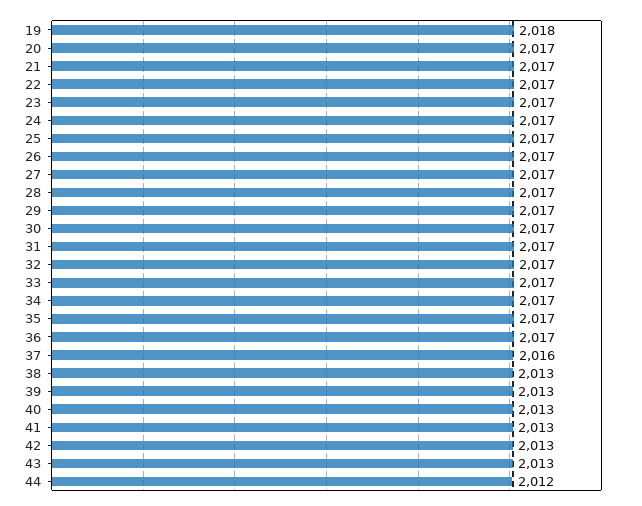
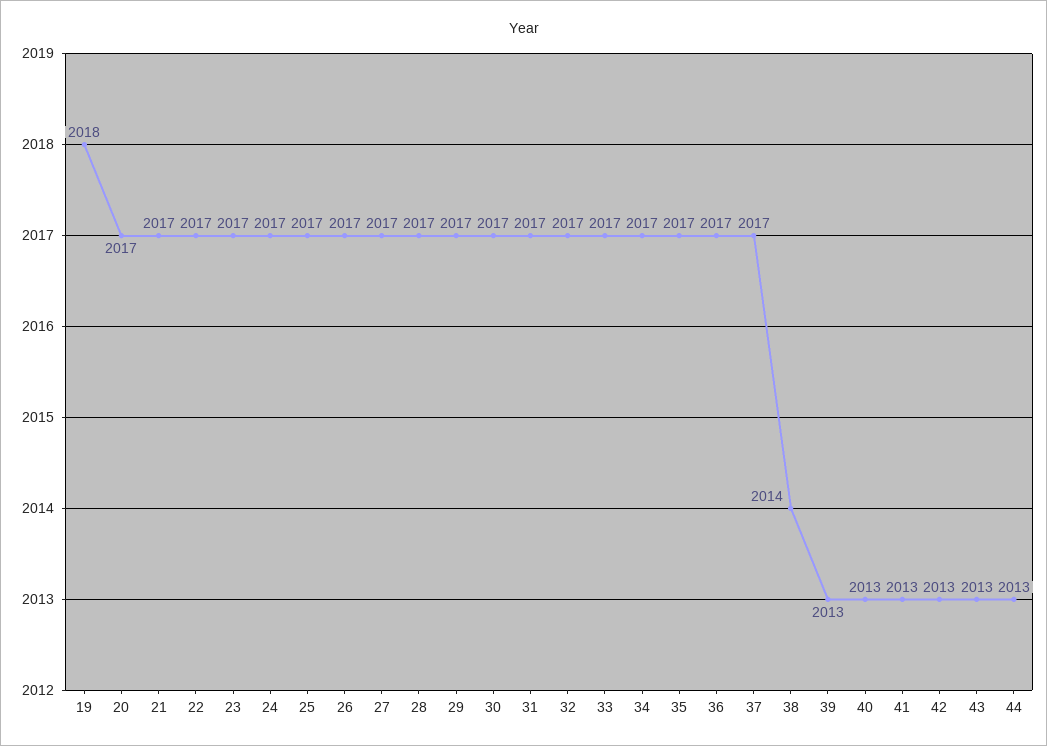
37: 2016 -> 2017
38: 2013 -> 2014
44: 2012 -> 2013

